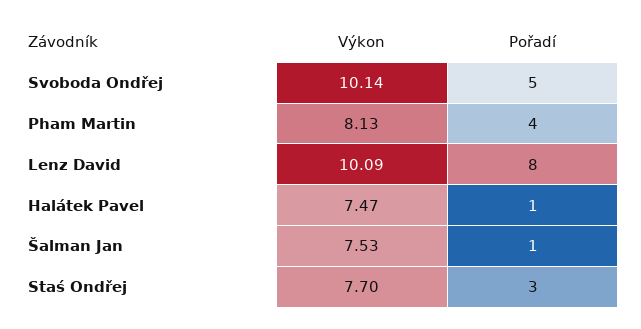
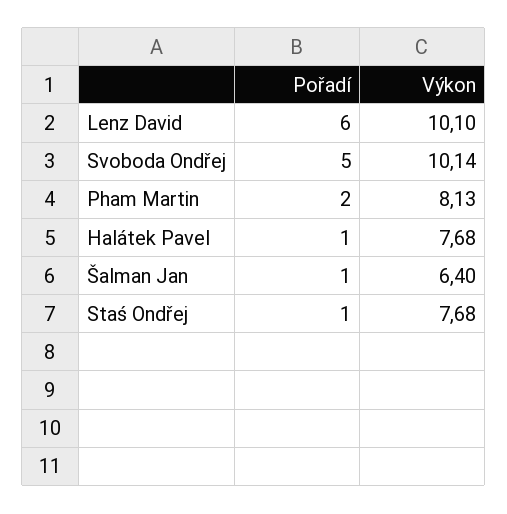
Pořadí, Pham Martin: 4 -> 2
Výkon, Lenz David: 10.09 -> 10.1
Pořadí, Lenz David: 8 -> 6
Výkon, Halátek Pavel: 7.47 -> 7.68
Výkon, Šalman Jan: 7.53 -> 6.4
Výkon, Staś Ondřej: 7.7 -> 7.68
Pořadí, Staś Ondřej: 3 -> 1

